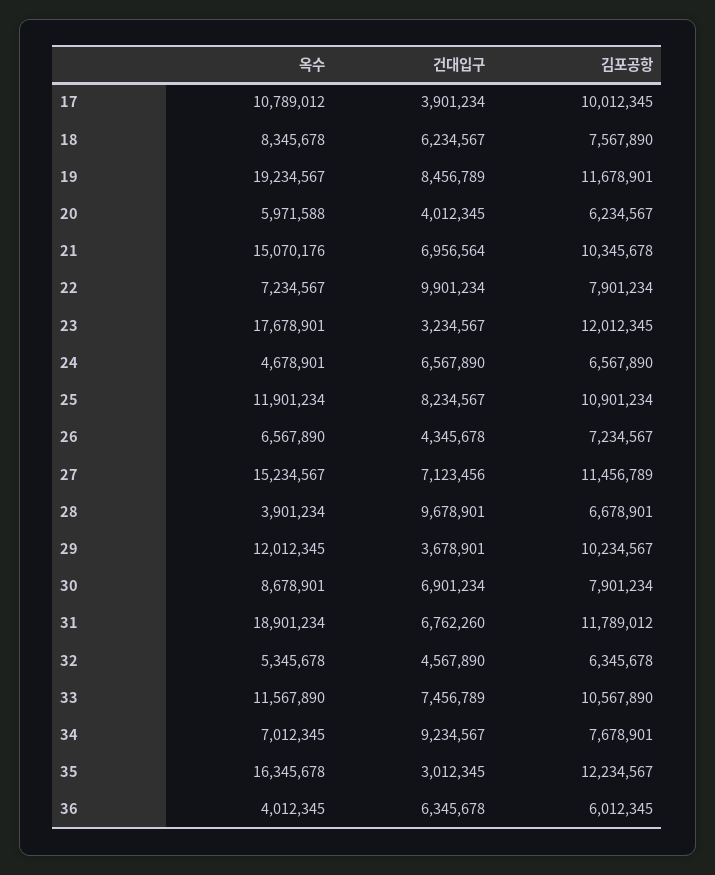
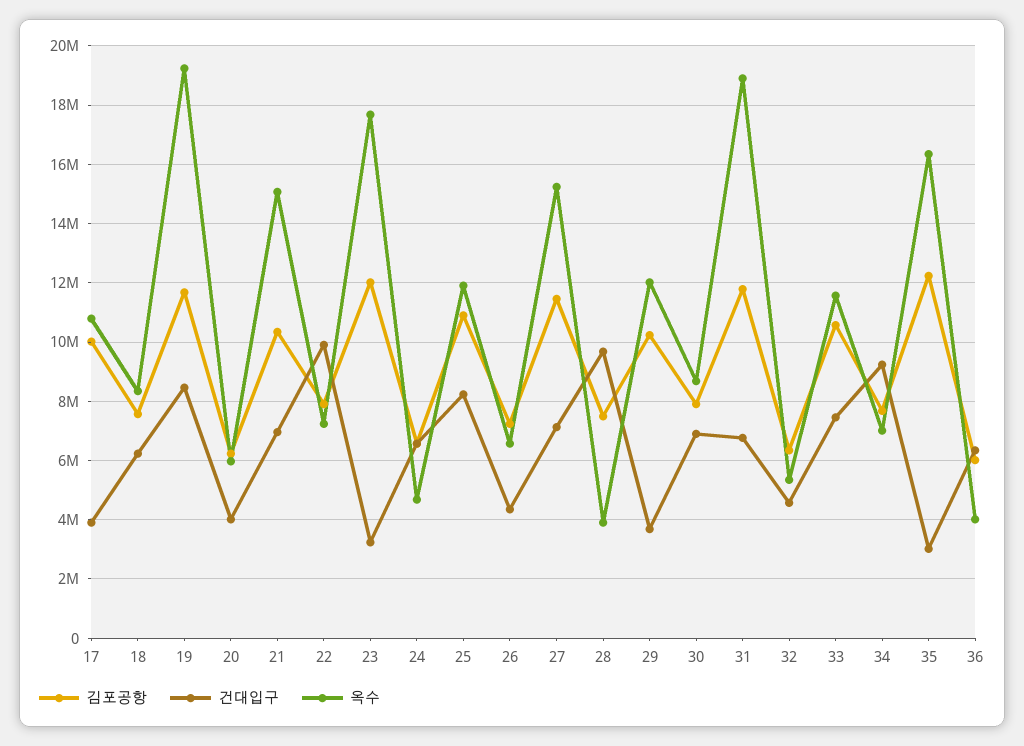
김포공항, 28: 6678901 -> 7500000

